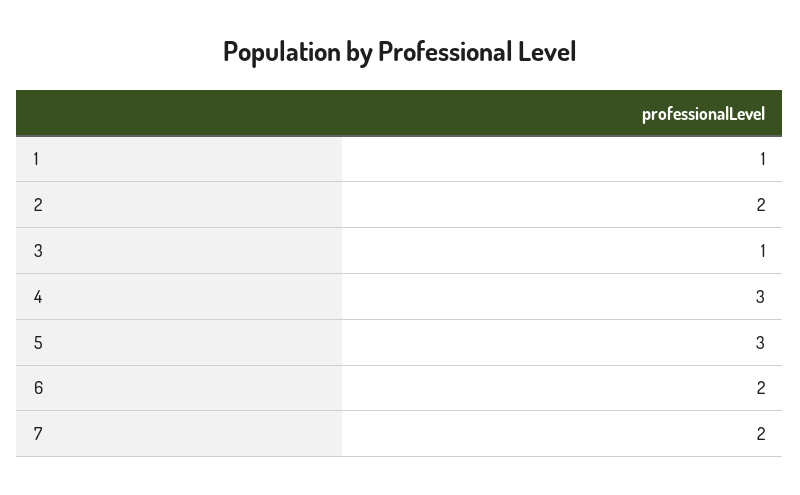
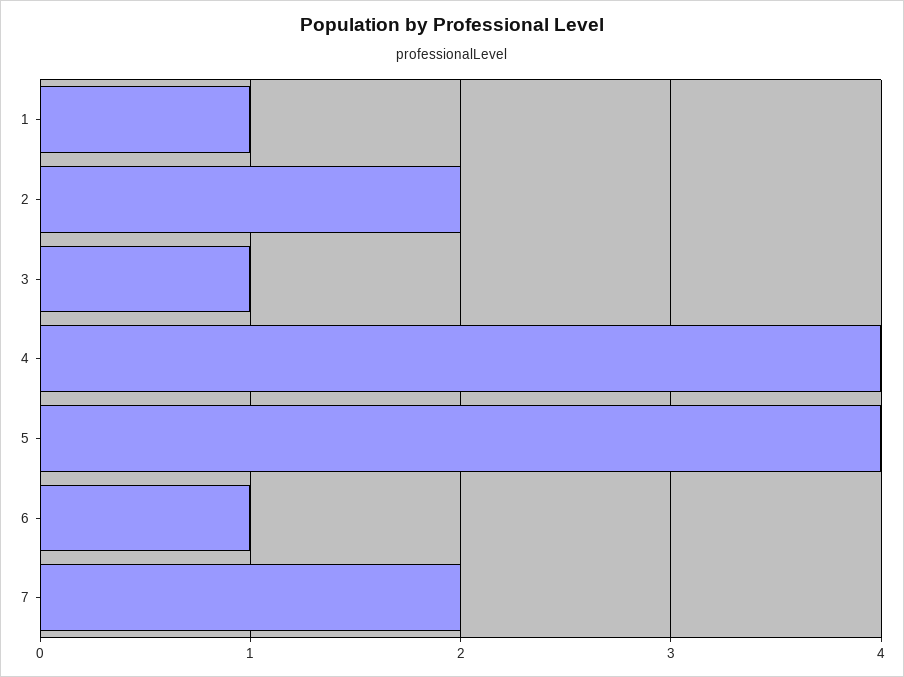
4: 3 -> 4
5: 3 -> 4
6: 2 -> 1

